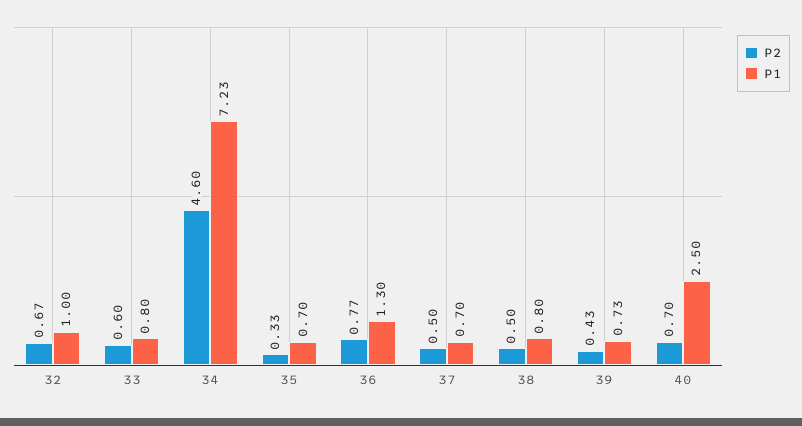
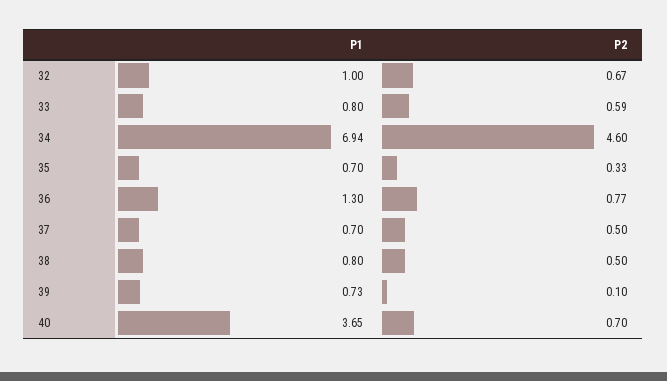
P2, 33: 0.6 -> 0.59
P1, 34: 7.23 -> 6.94
P2, 39: 0.43 -> 0.1
P1, 40: 2.5 -> 3.65

